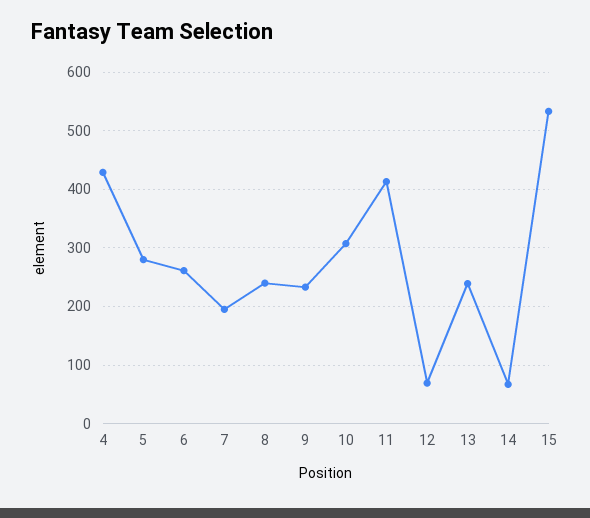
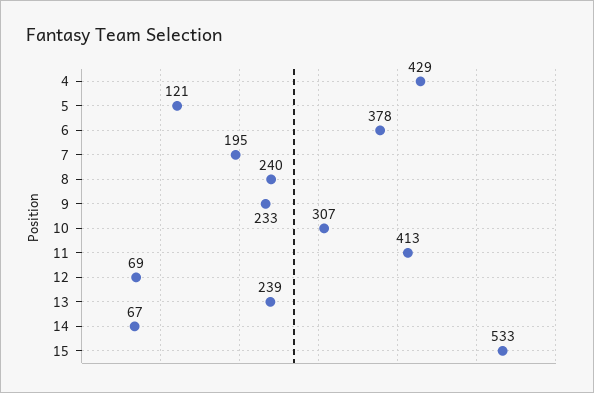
5: 280 -> 121
6: 260 -> 378

